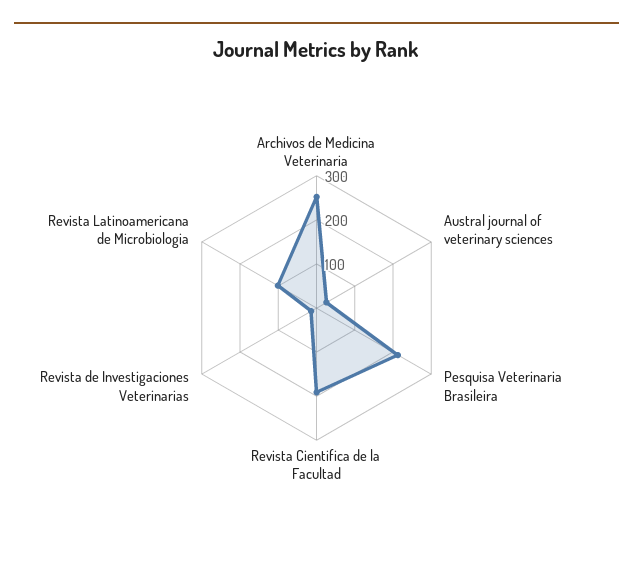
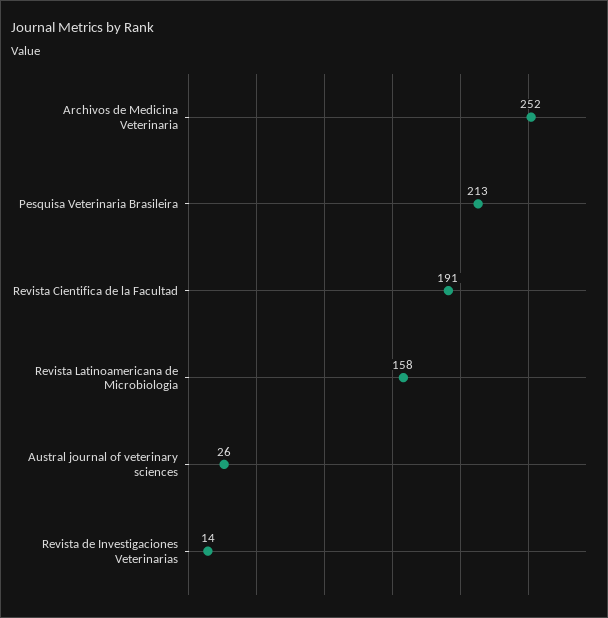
Revista Latinoamericana de Microbiologia: 100 -> 158

